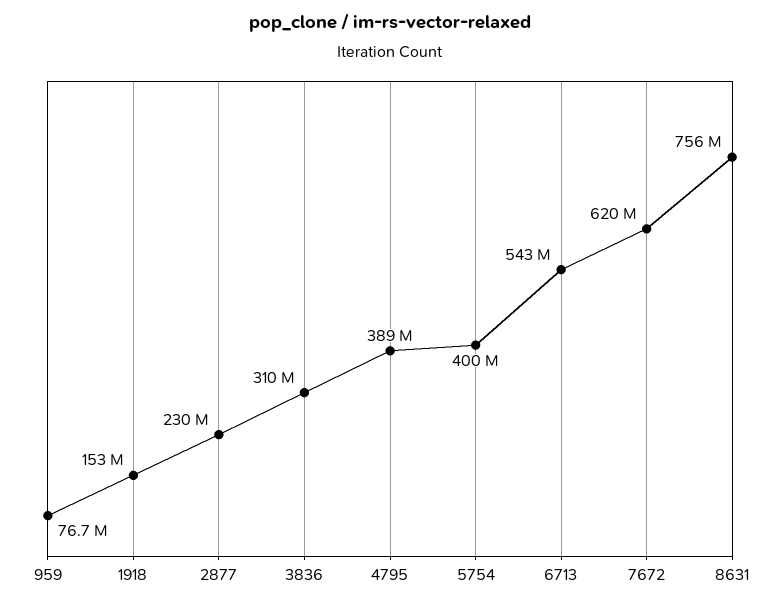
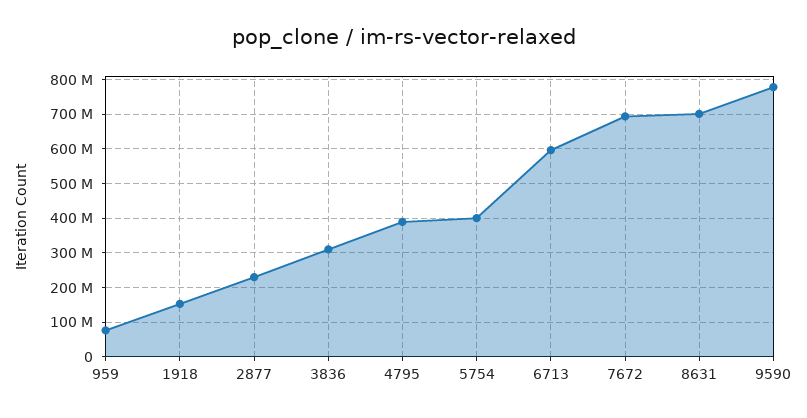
6713: 543000000 -> 600000000
7672: 620000000 -> 700000000
8631: 756000000 -> 700000000
9590: none -> 780000000

